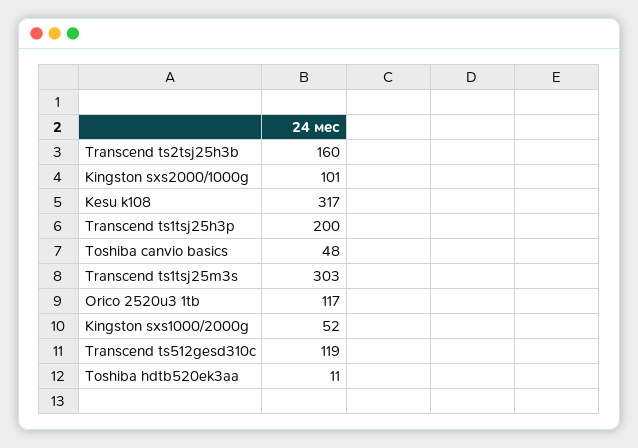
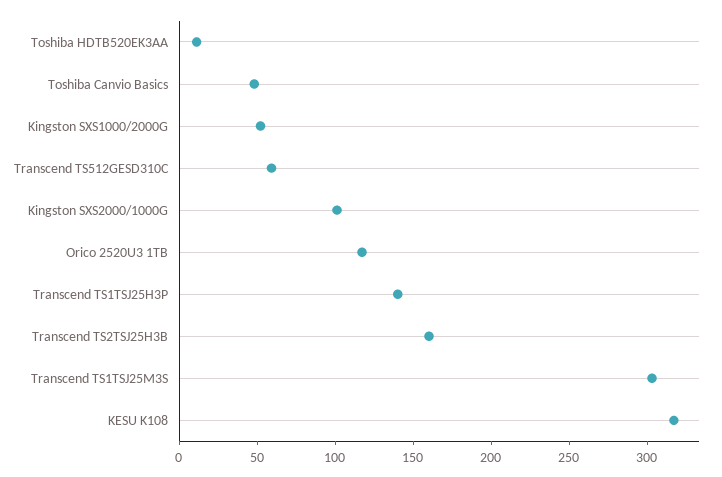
Transcend ts1tsj25h3p: 200 -> 140
Transcend ts512gesd310c: 119 -> 60

